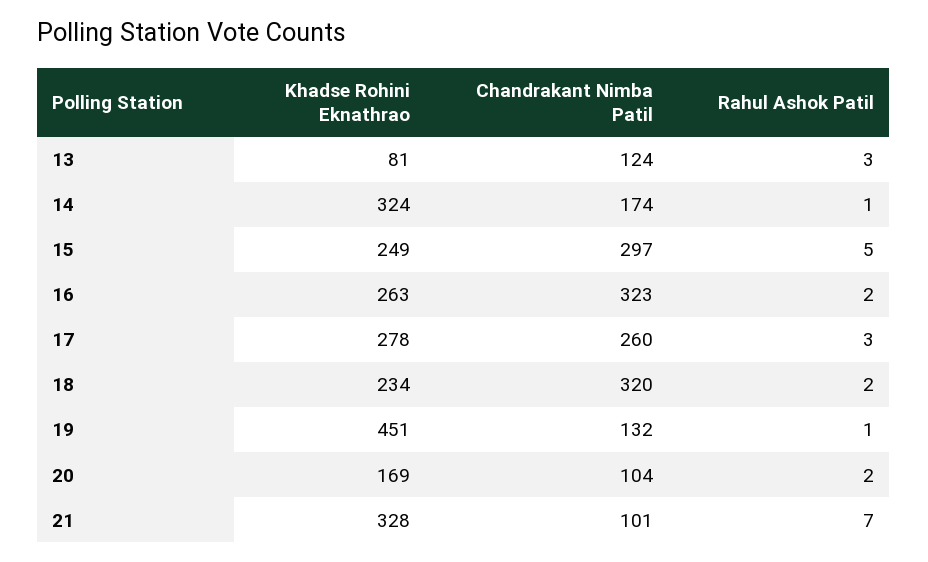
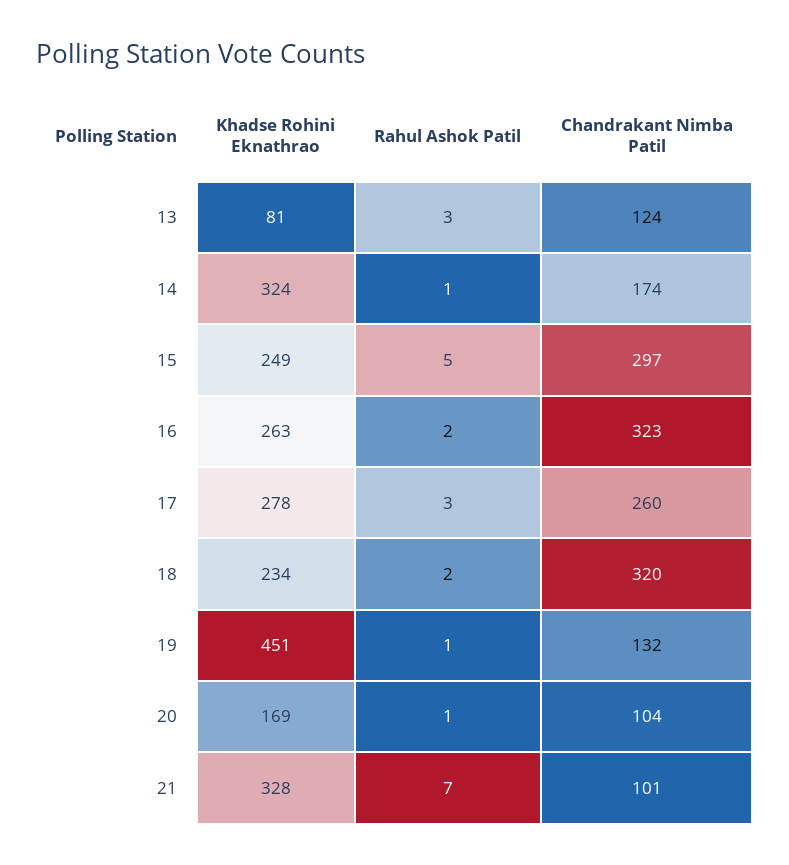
Rahul Ashok Patil, 20: 2 -> 1

